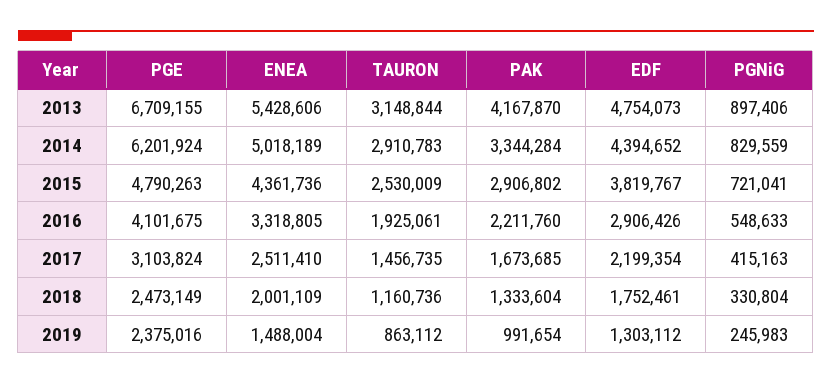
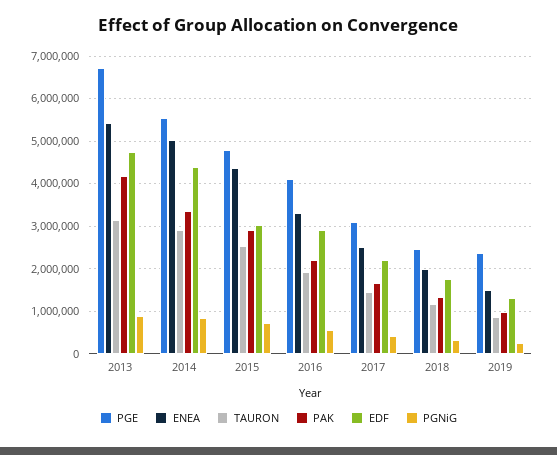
PGE, 2014: 6201924 -> 5600000
EDF, 2015: 3819767 -> 3000000

